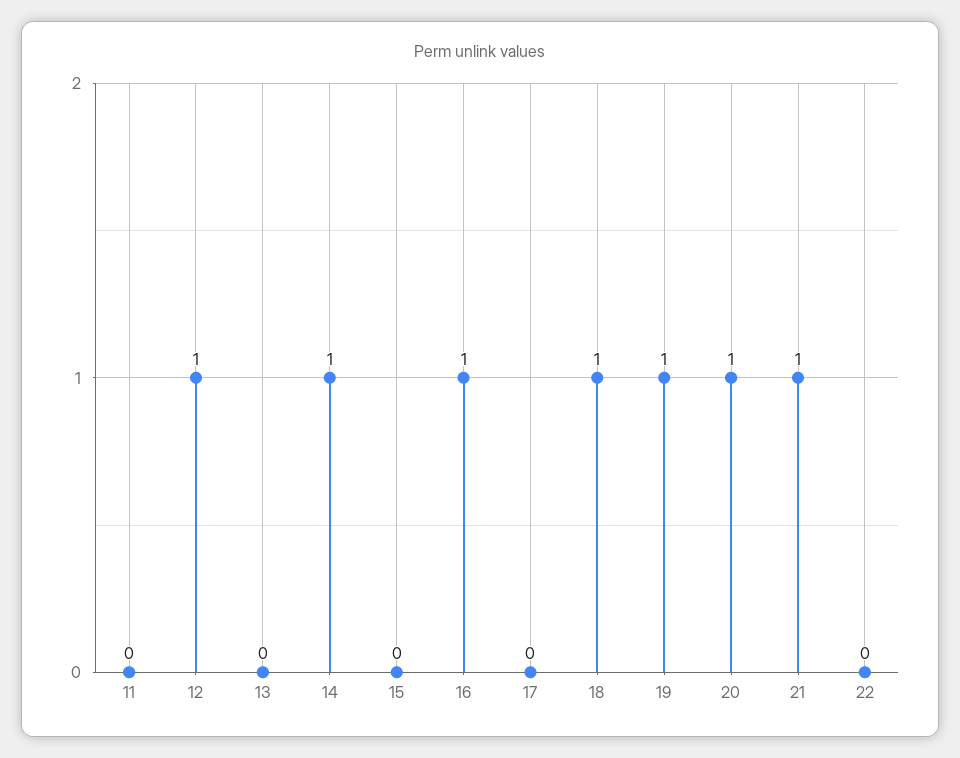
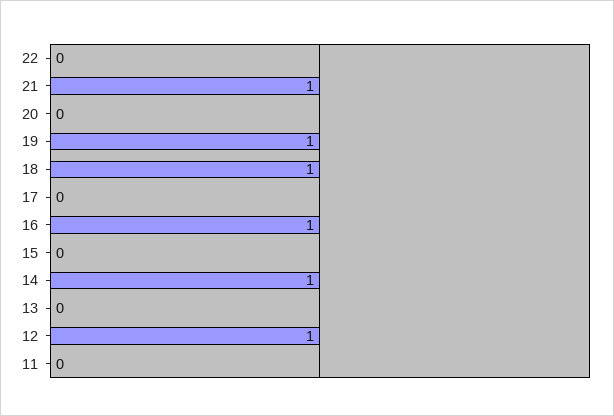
20: 1 -> 0

